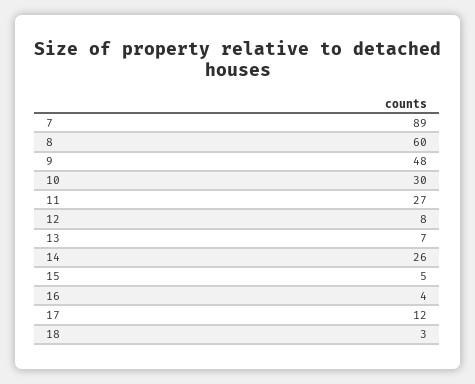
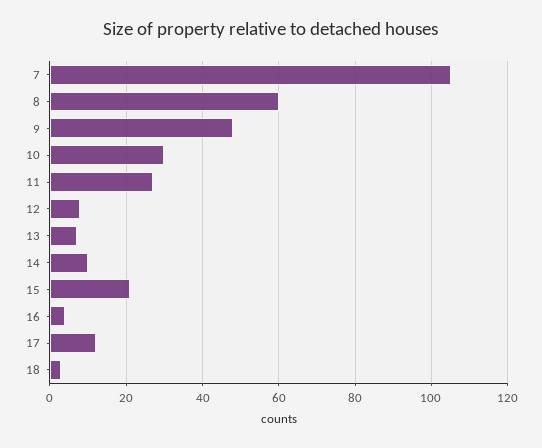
7: 89 -> 105
14: 26 -> 10
15: 5 -> 20

